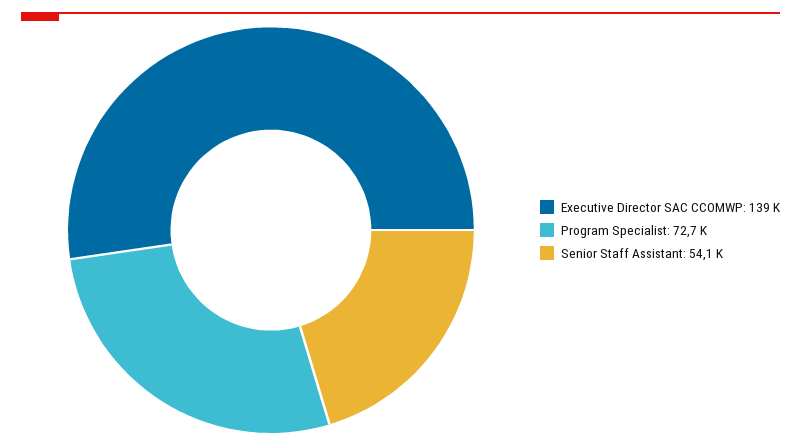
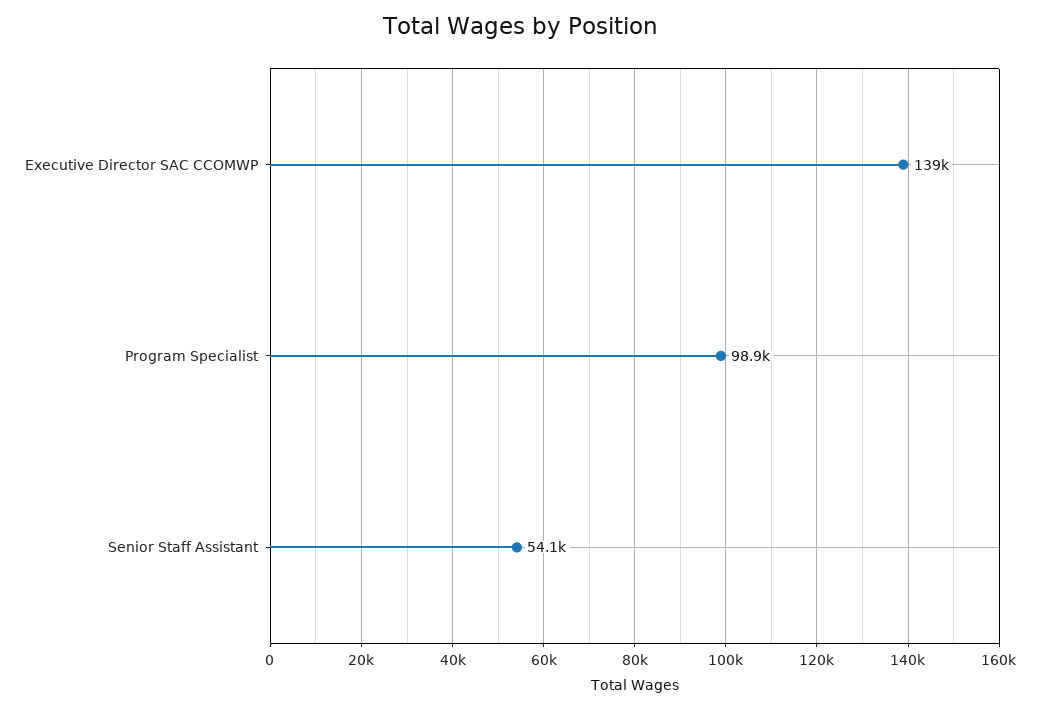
Program Specialist: 72700 -> 98900

